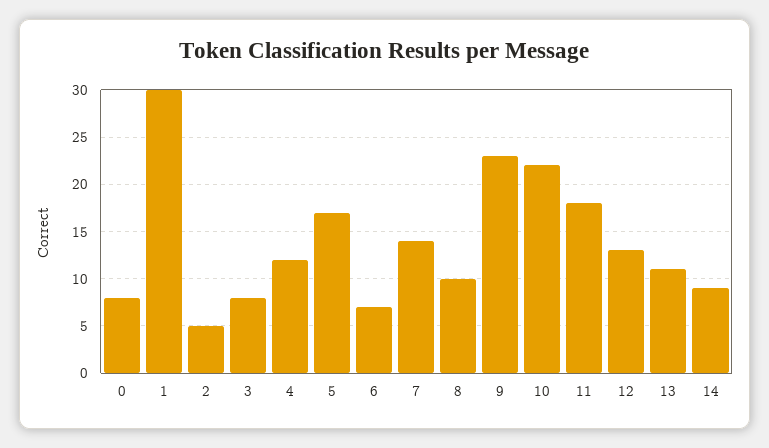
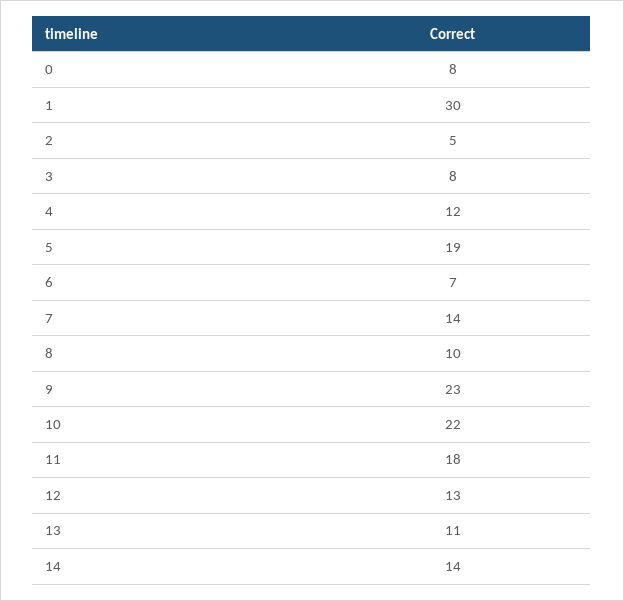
5: 17 -> 19
14: 9 -> 14

